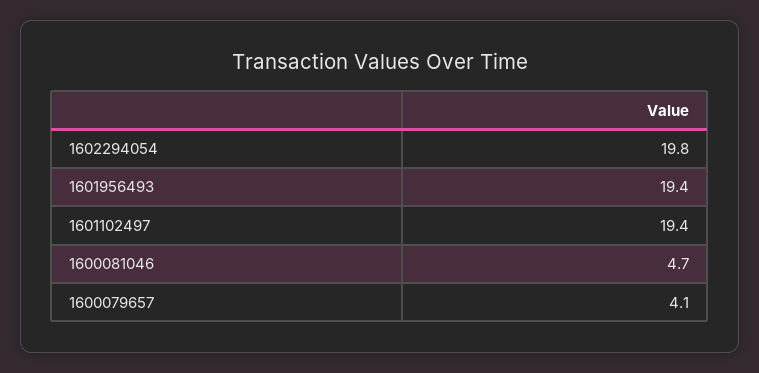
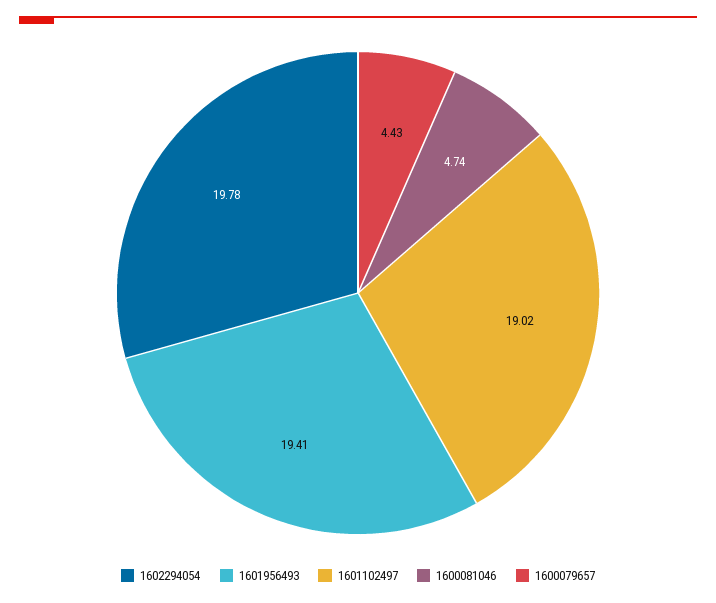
1601102497: 19.4 -> 19.02
1600079657: 4.1 -> 4.43

